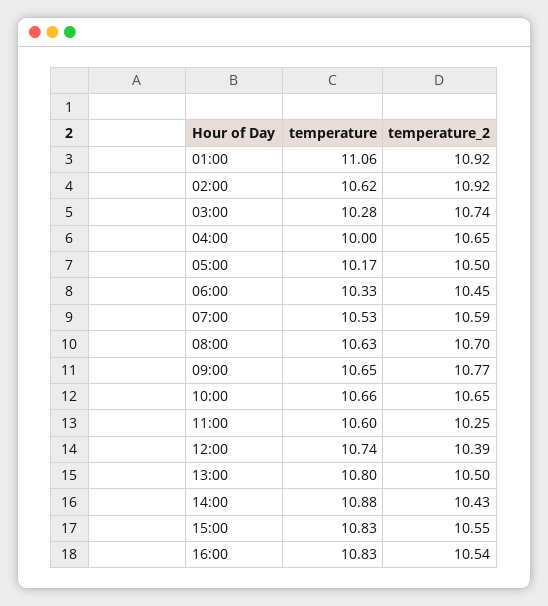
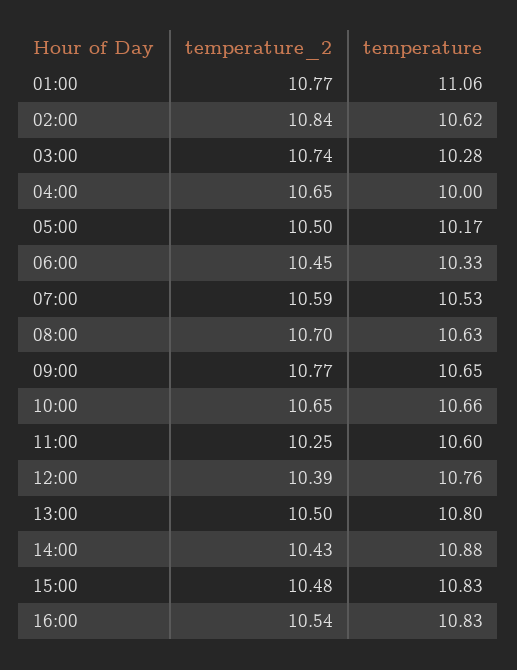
temperature_2, 01:00: 10.92 -> 10.77
temperature_2, 02:00: 10.92 -> 10.84
temperature, 12:00: 10.74 -> 10.76
temperature_2, 15:00: 10.55 -> 10.48

